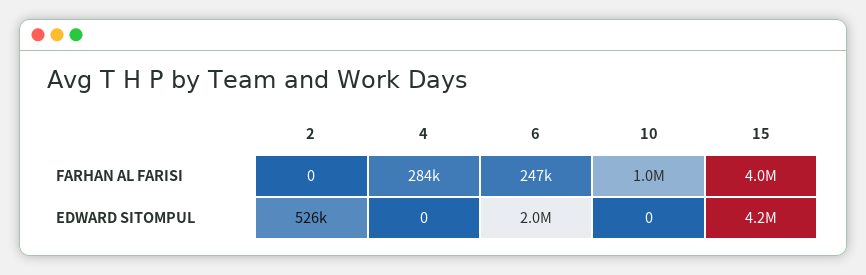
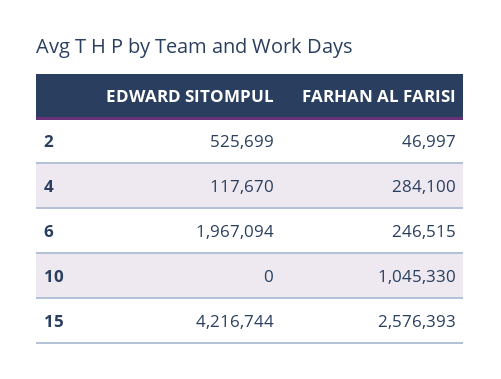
2, FARHAN AL FARISI: 0 -> 46997
15, FARHAN AL FARISI: 4000000 -> 2576393
4, EDWARD SITOMPUL: 0 -> 117670

